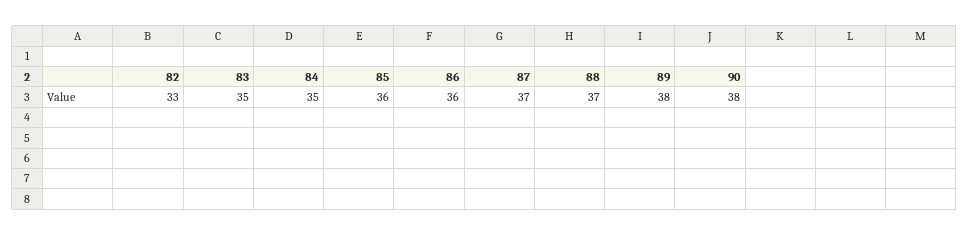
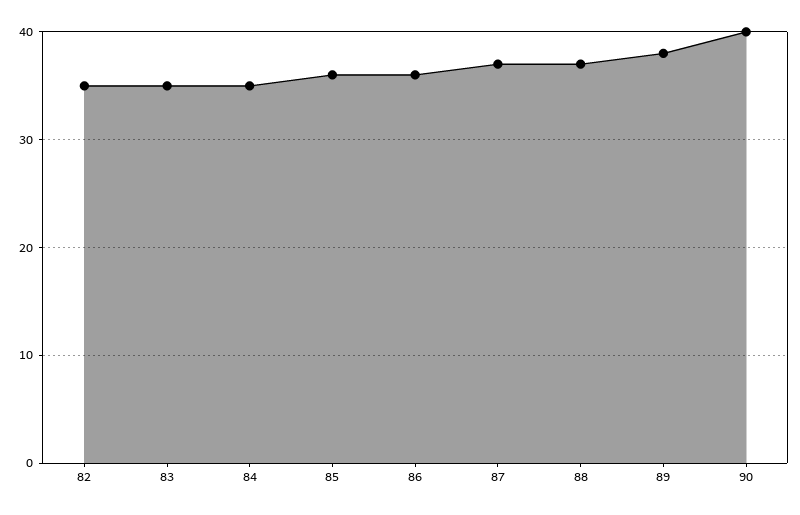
82: 33 -> 35
90: 38 -> 40

